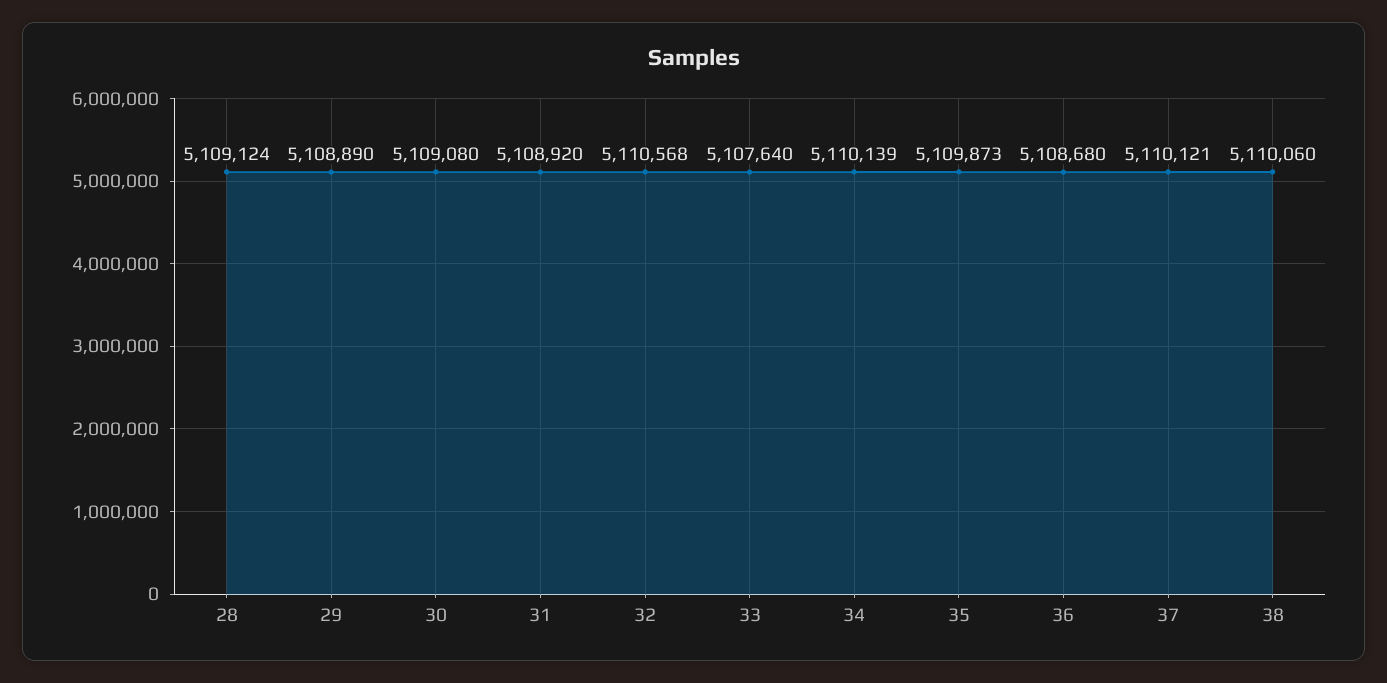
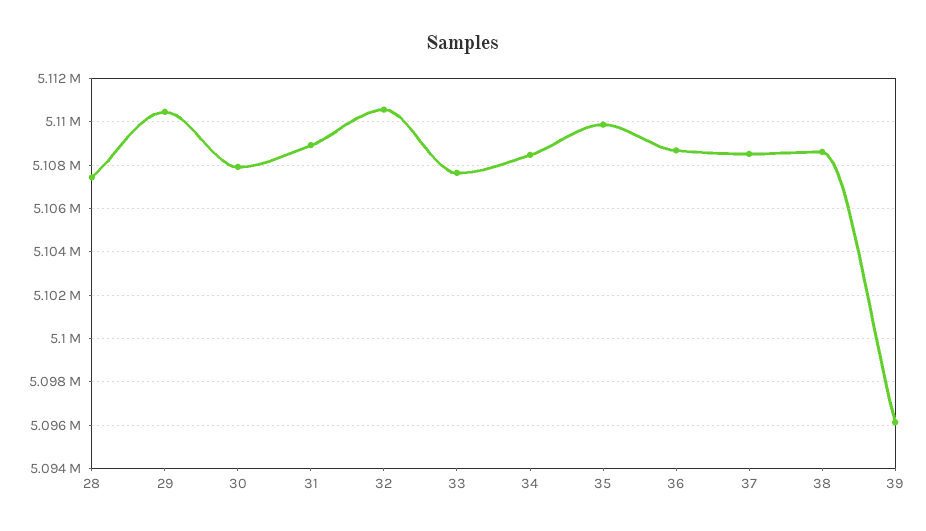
28: 5109124 -> 5107500
29: 5108890 -> 5110500
30: 5109080 -> 5108000
34: 5110139 -> 5108500
37: 5110121 -> 5108500
38: 5110060 -> 5108500
39: none -> 5096000

